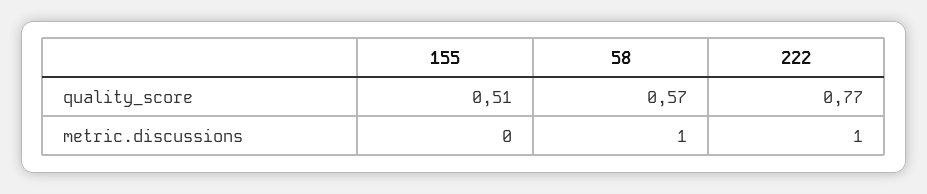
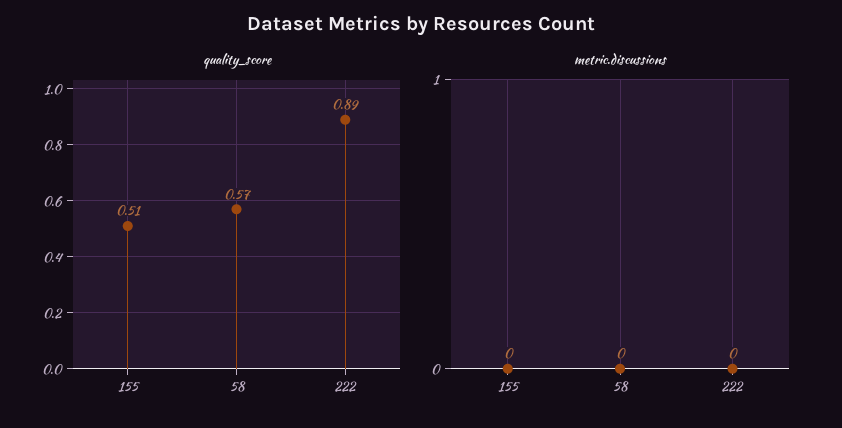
quality_score, 222: 0.77 -> 0.89
metric.discussions, 58: 1 -> 0
metric.discussions, 222: 1 -> 0

